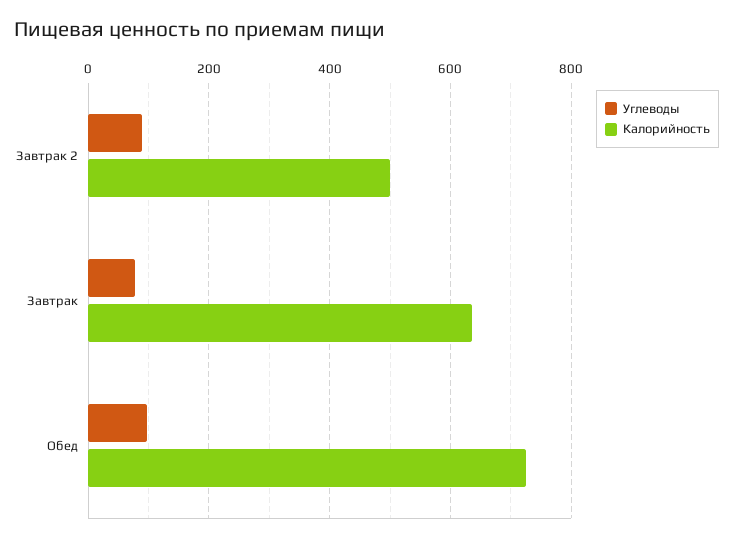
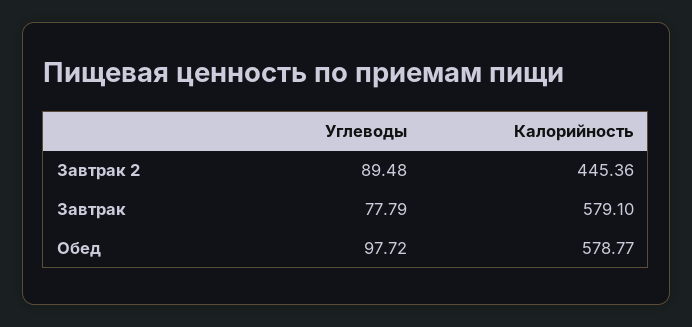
Калорийность, Завтрак 2: 500 -> 445.36
Калорийность, Завтрак: 640 -> 579.1
Калорийность, Обед: 720 -> 578.77

